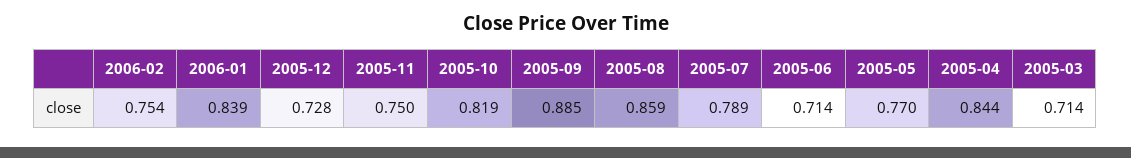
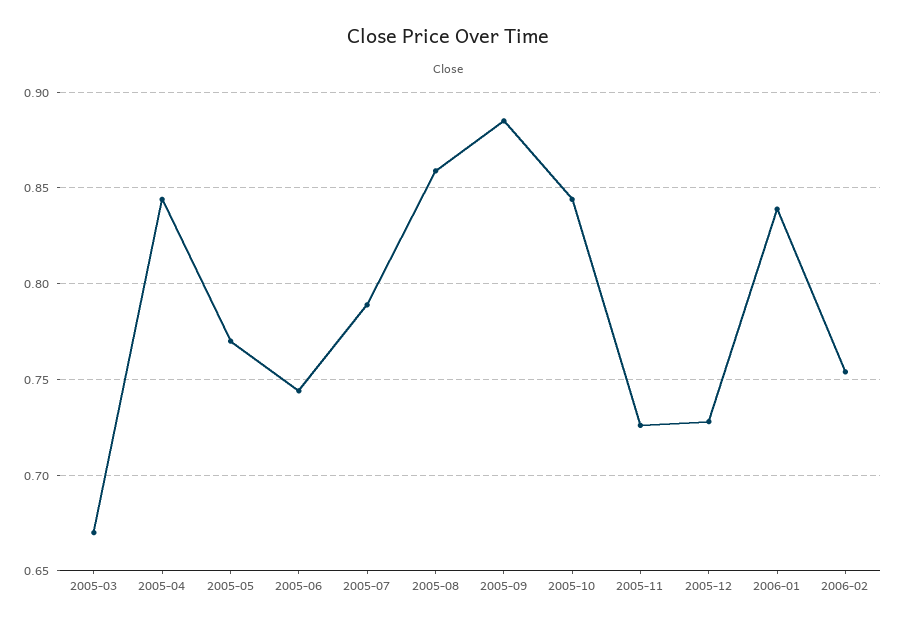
2005-11: 0.75 -> 0.725
2005-10: 0.819 -> 0.845
2005-06: 0.714 -> 0.745
2005-03: 0.714 -> 0.67

